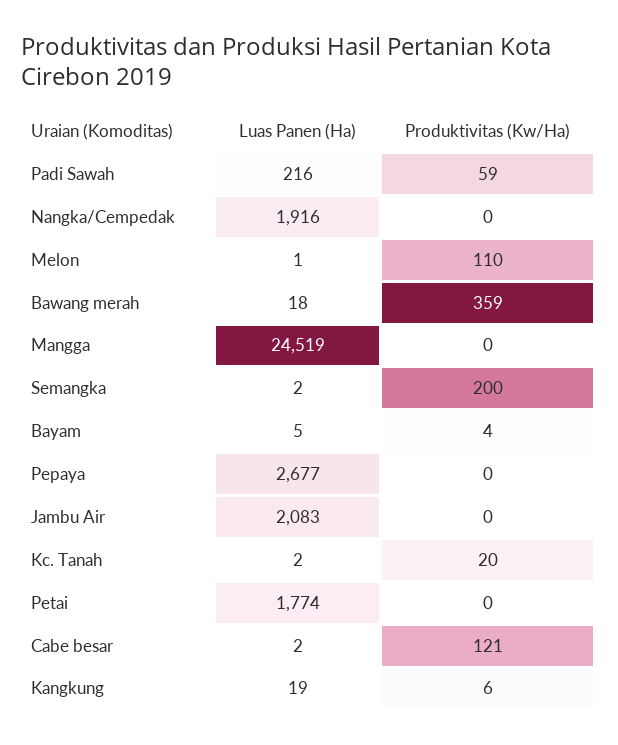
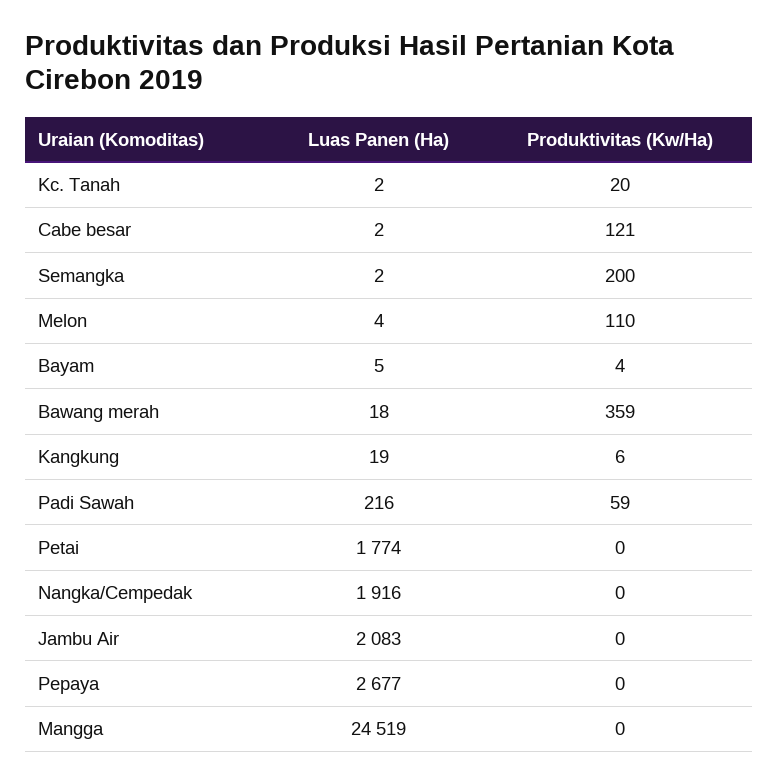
Luas Panen (Ha), Melon: 1 -> 4

